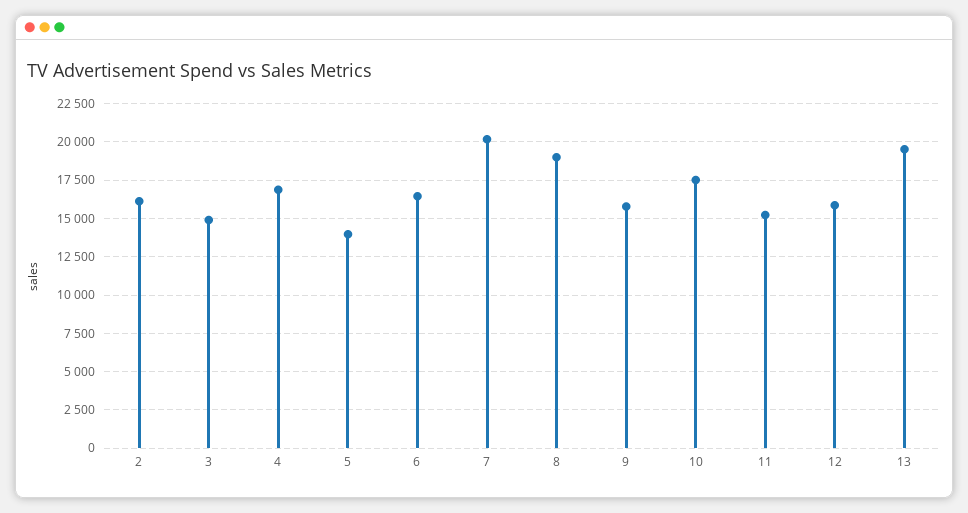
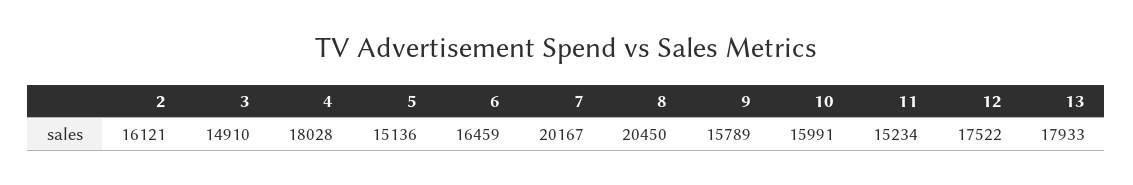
4: 17000 -> 18028
5: 14000 -> 15136
8: 19000 -> 20450
10: 17500 -> 15991
12: 16000 -> 17522
13: 19500 -> 17933

